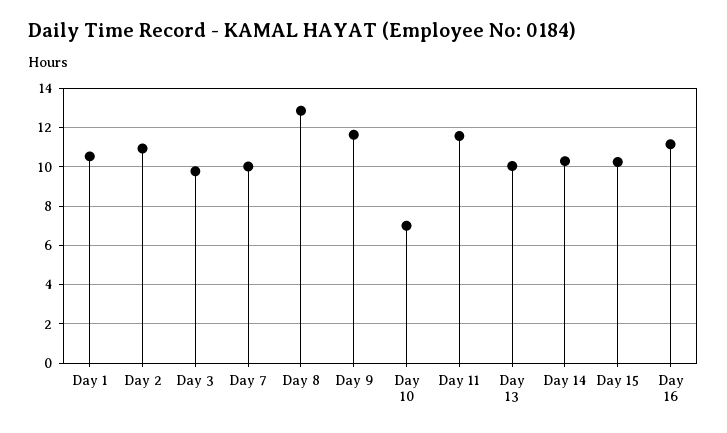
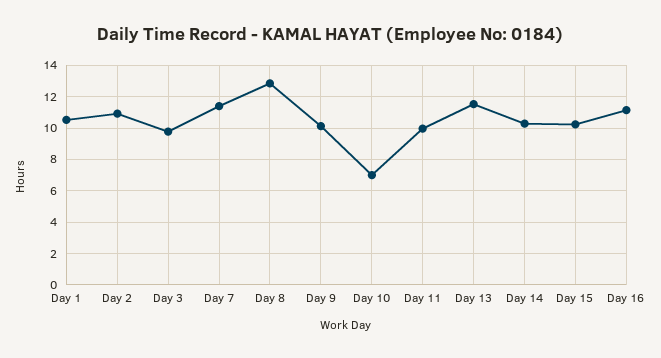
Day 7: 10 -> 11.5
Day 9: 11.5 -> 10
Day 11: 11.5 -> 10
Day 13: 10 -> 11.5

